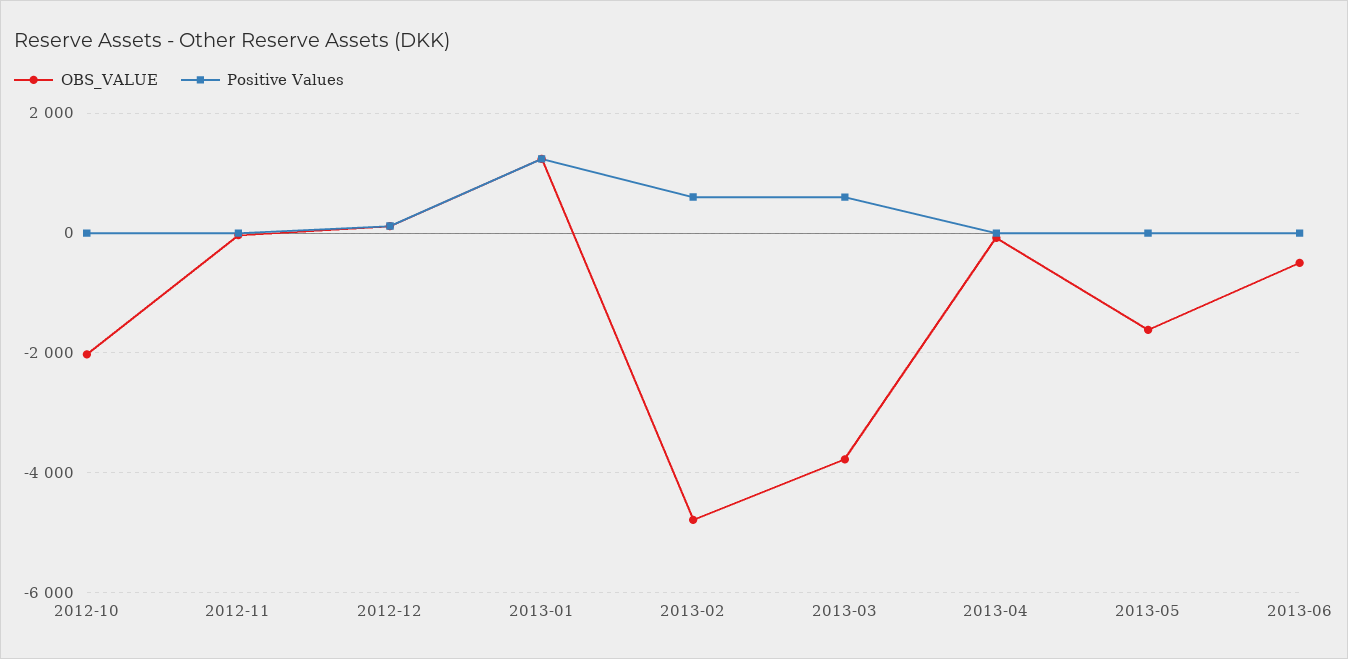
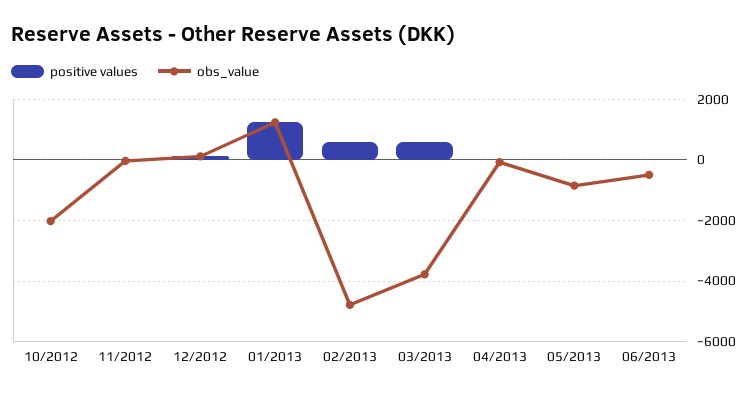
OBS_VALUE, 2013-05: -1600 -> -800

